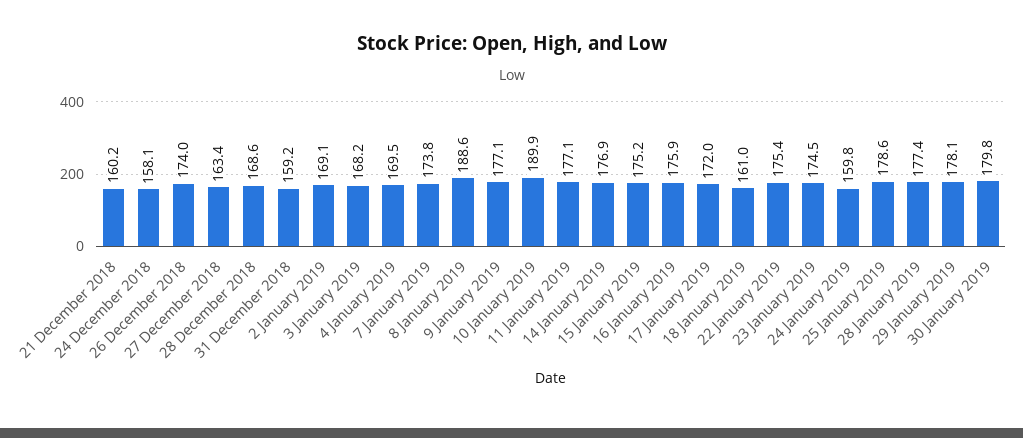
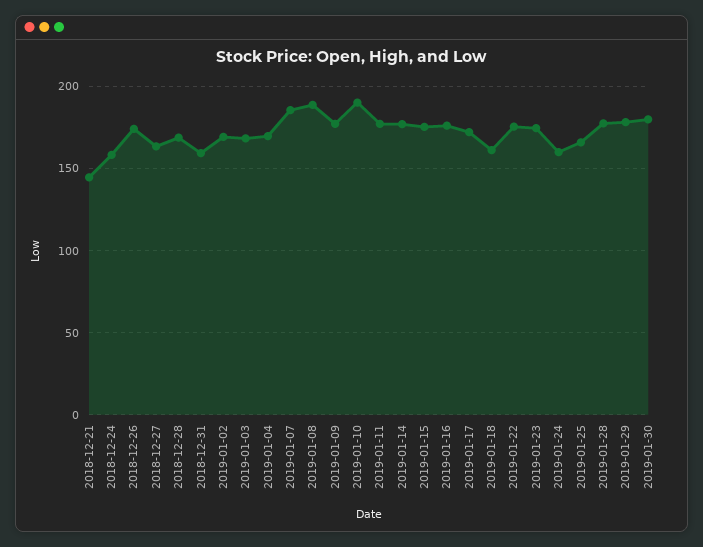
21 December 2018: 160.2 -> 145
7 January 2019: 173.8 -> 185
25 January 2019: 178.6 -> 165

